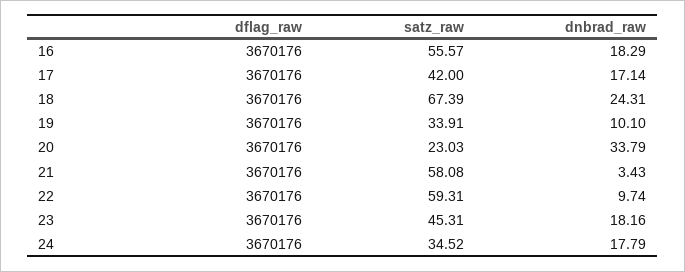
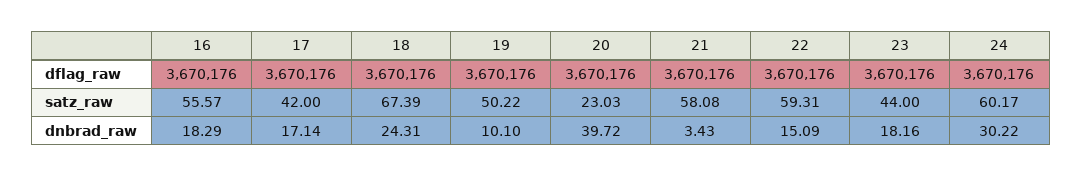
satz_raw, 19: 33.91 -> 50.22
dnbrad_raw, 20: 33.79 -> 39.72
dnbrad_raw, 22: 9.74 -> 15.09
satz_raw, 23: 45.31 -> 44
satz_raw, 24: 34.52 -> 60.17
dnbrad_raw, 24: 17.79 -> 30.22

